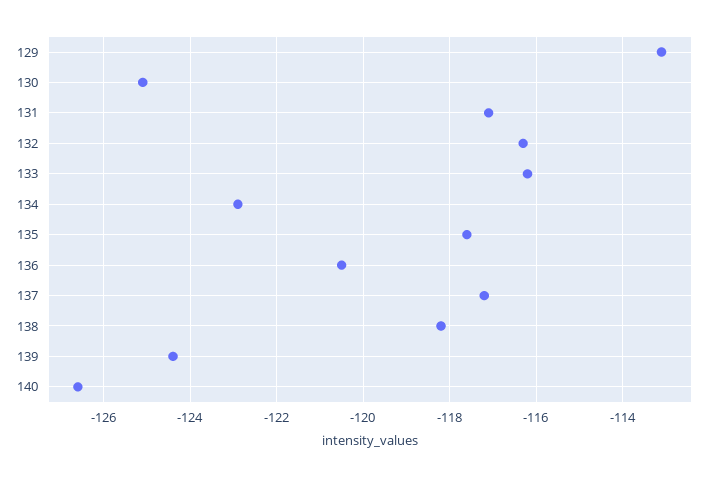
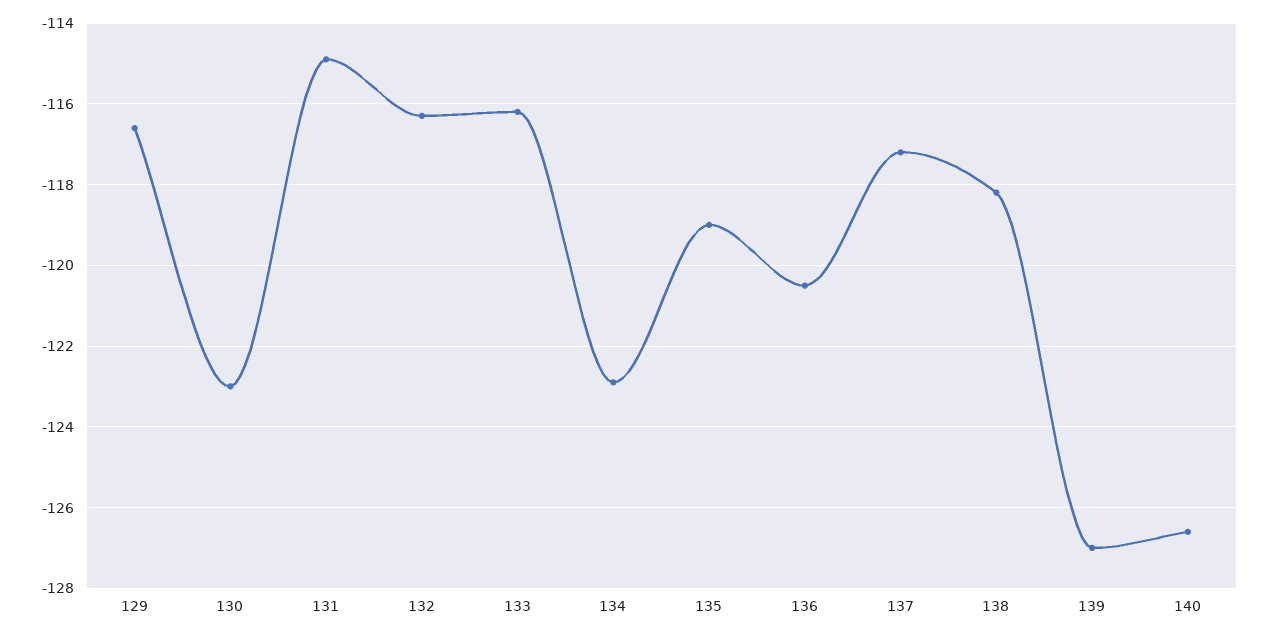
129: -113 -> -116.5
130: -125 -> -123
131: -117 -> -115
135: -117.5 -> -119
139: -124.5 -> -127

